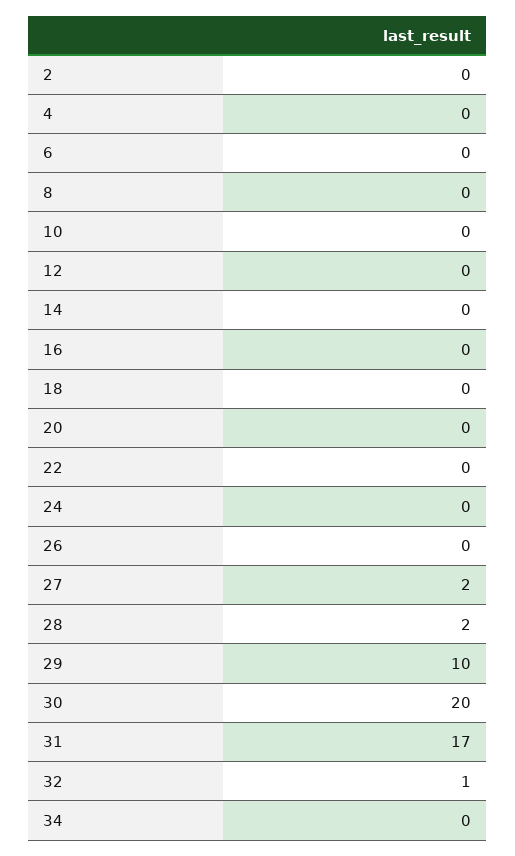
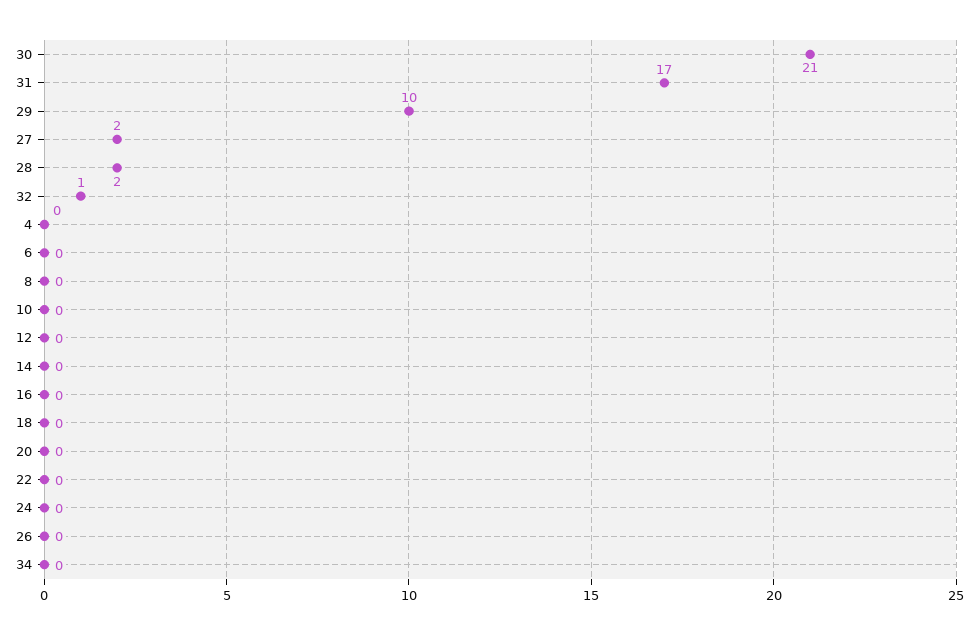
2: 0 -> none
30: 20 -> 21

